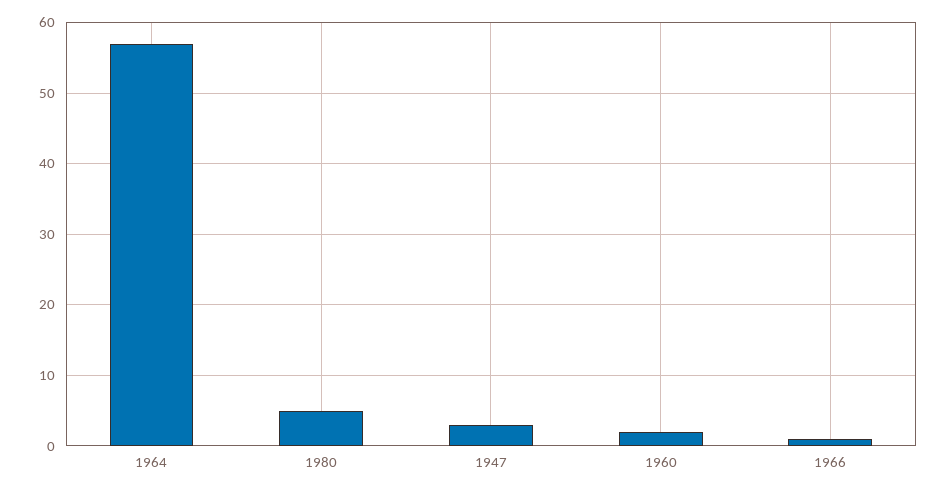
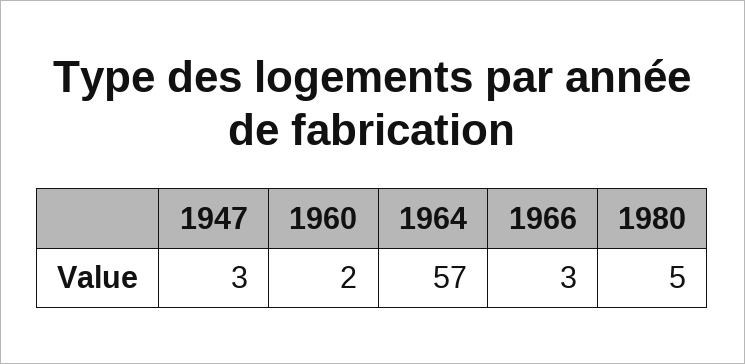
1966: 1 -> 3

